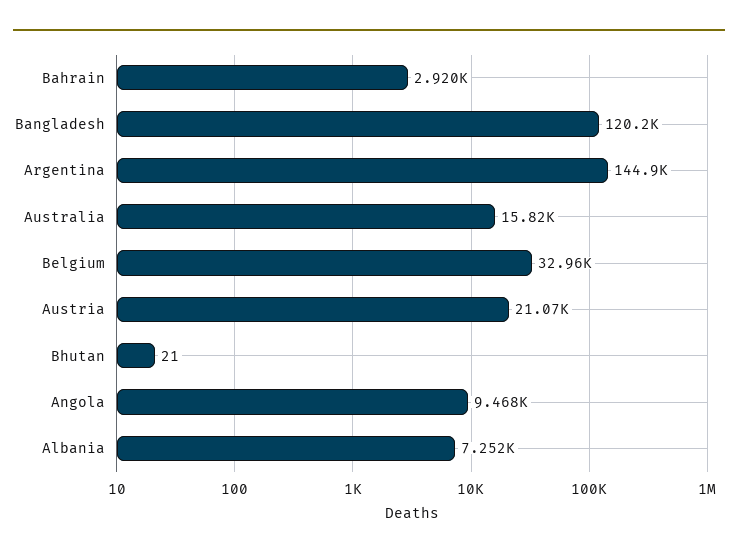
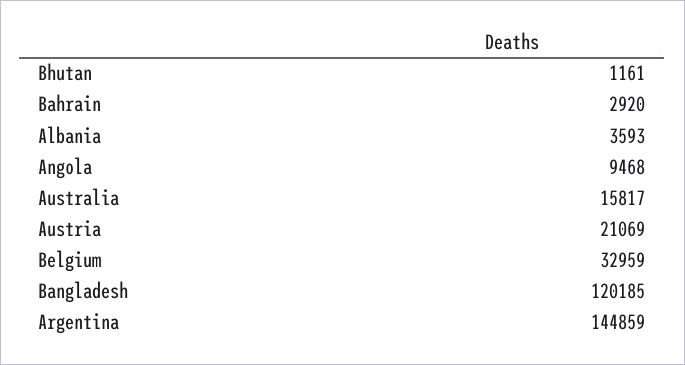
Bhutan: 21 -> 1161
Albania: 7252 -> 3593

